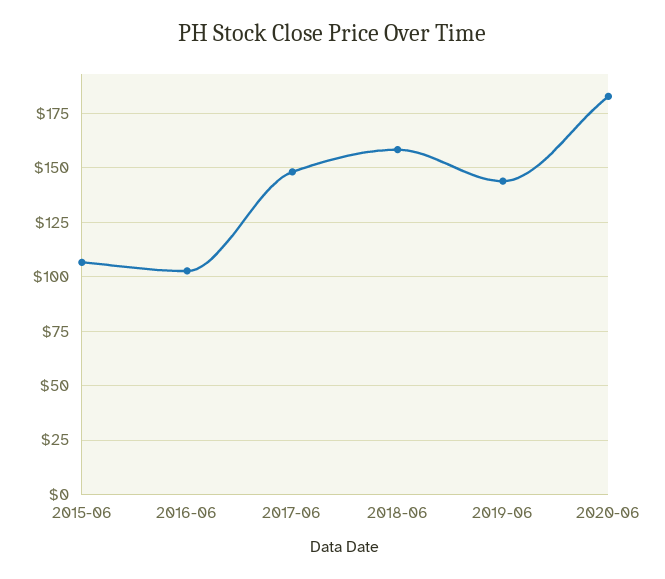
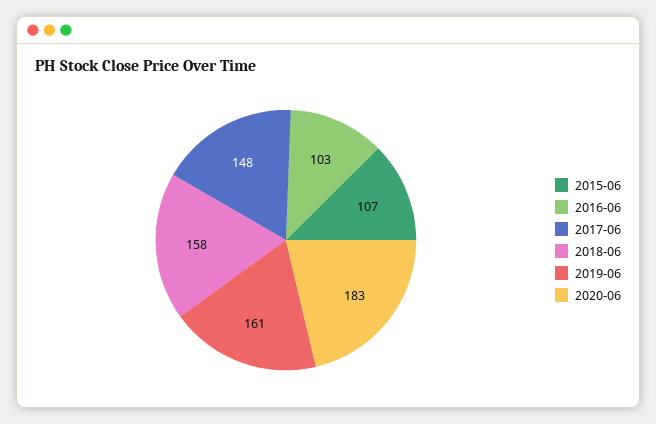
2019-06: 145 -> 161

